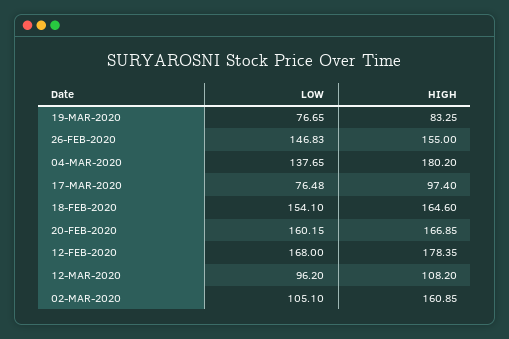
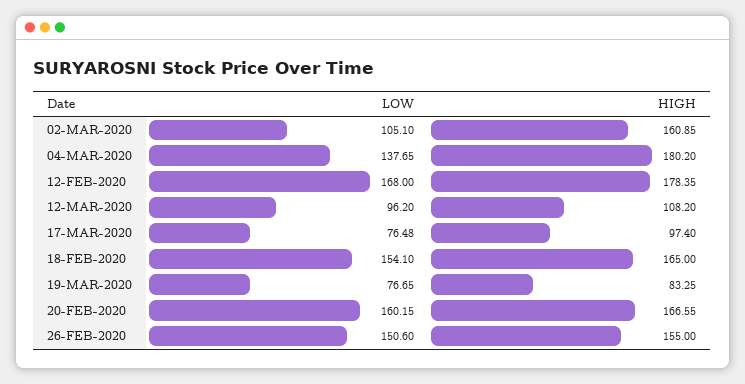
LOW, 26-FEB-2020: 146.83 -> 150.6
HIGH, 18-FEB-2020: 164.6 -> 165
HIGH, 20-FEB-2020: 166.85 -> 166.55

